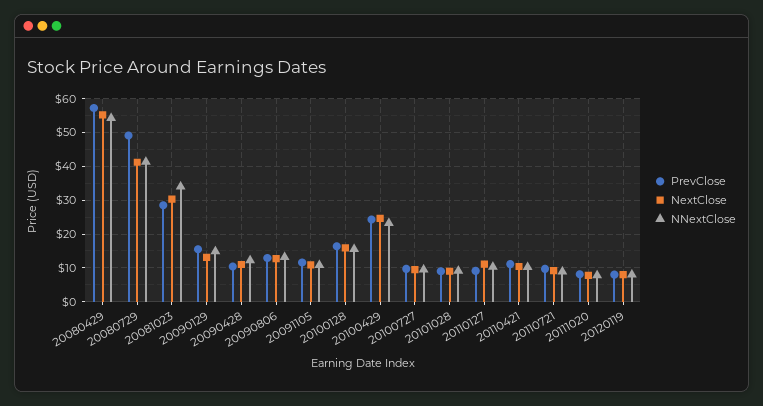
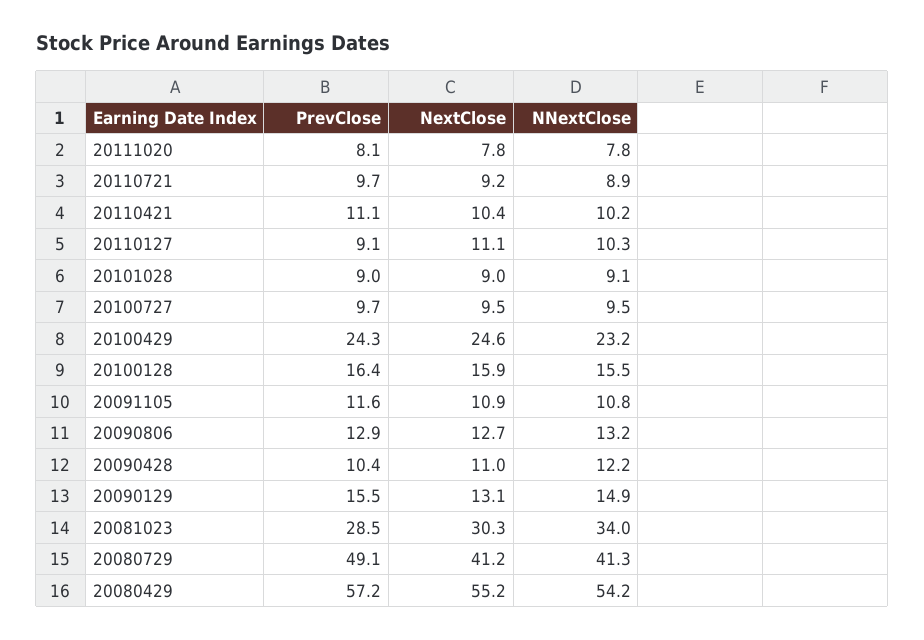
PrevClose, 20120119: 8 -> none
NextClose, 20120119: 8 -> none
NNextClose, 20120119: 8 -> none

